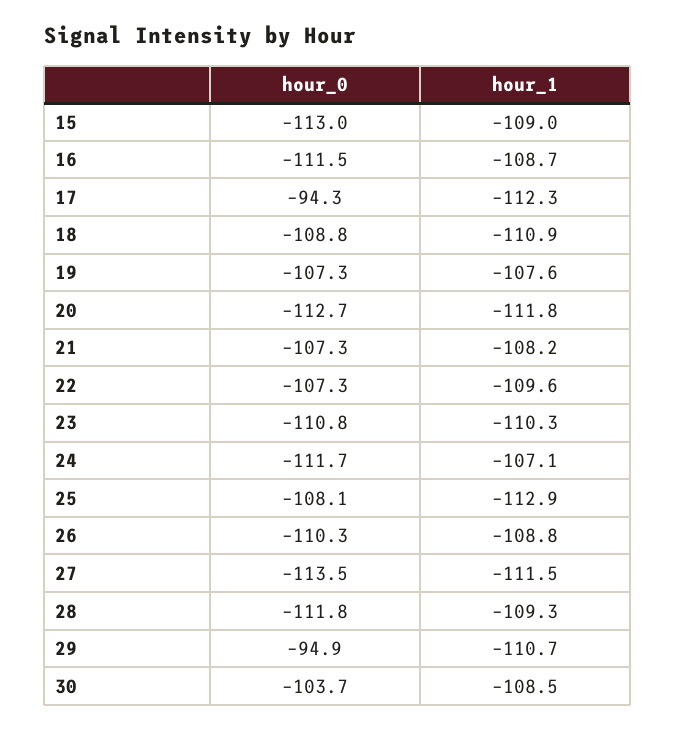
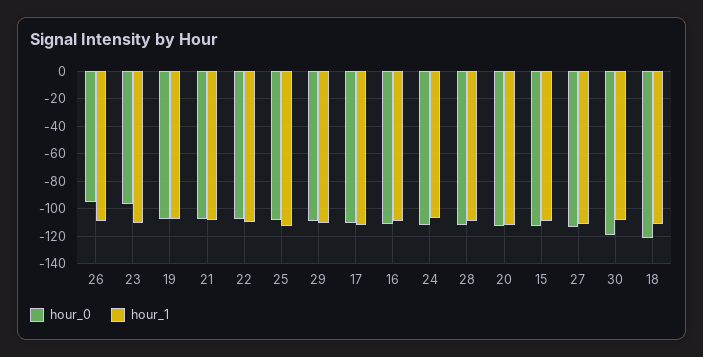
hour_0, 17: -94.3 -> -110
hour_0, 18: -108.8 -> -120
hour_0, 23: -110.8 -> -95
hour_0, 26: -110.3 -> -95
hour_0, 29: -94.9 -> -110
hour_0, 30: -103.7 -> -120

